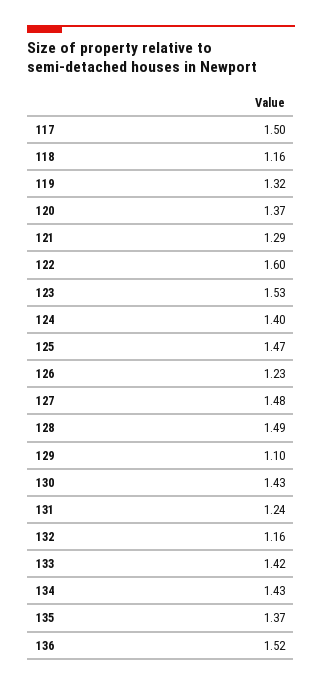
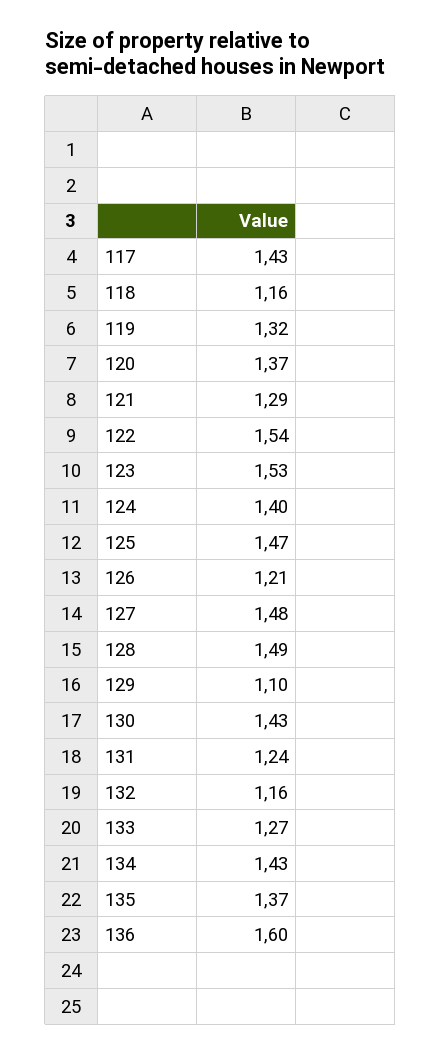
117: 1.5 -> 1.43
122: 1.6 -> 1.54
126: 1.23 -> 1.21
133: 1.42 -> 1.27
136: 1.52 -> 1.6

